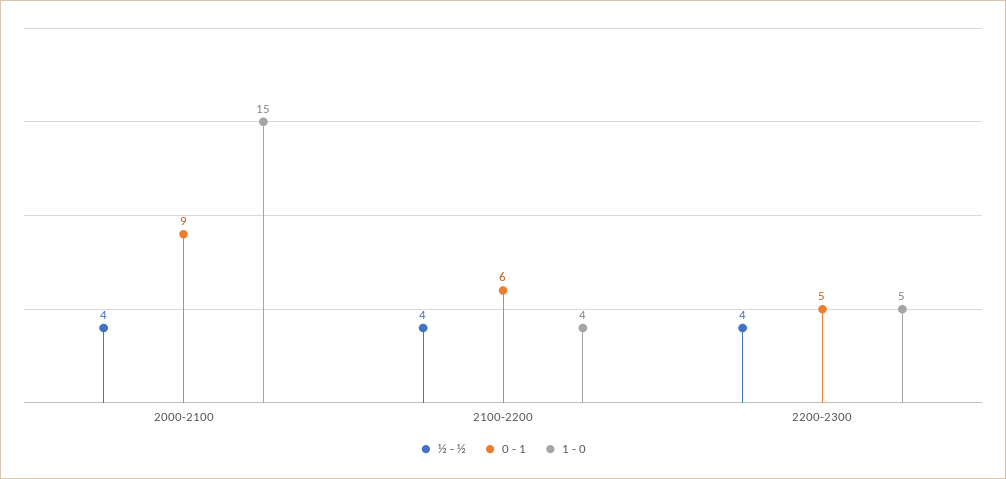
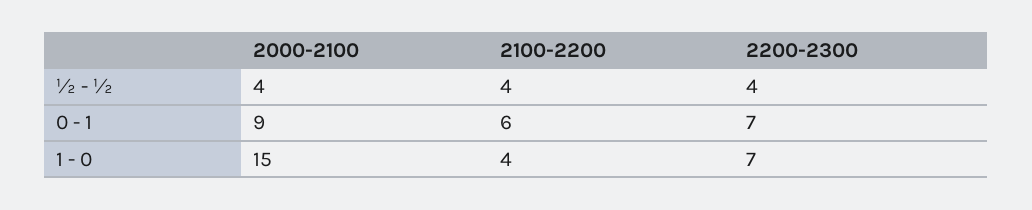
0 - 1, 2200-2300: 5 -> 7
1 - 0, 2200-2300: 5 -> 7

